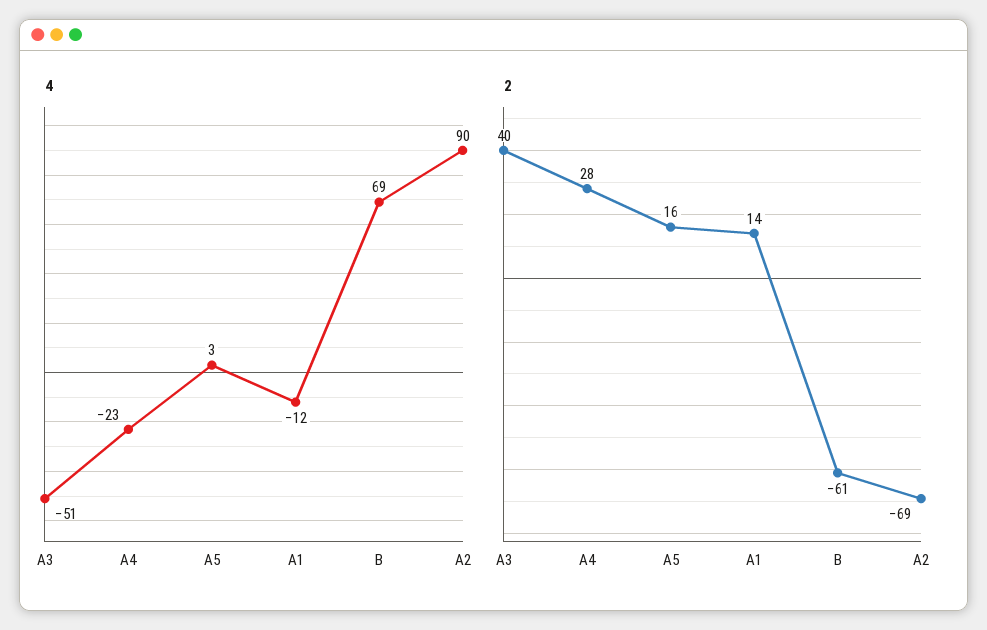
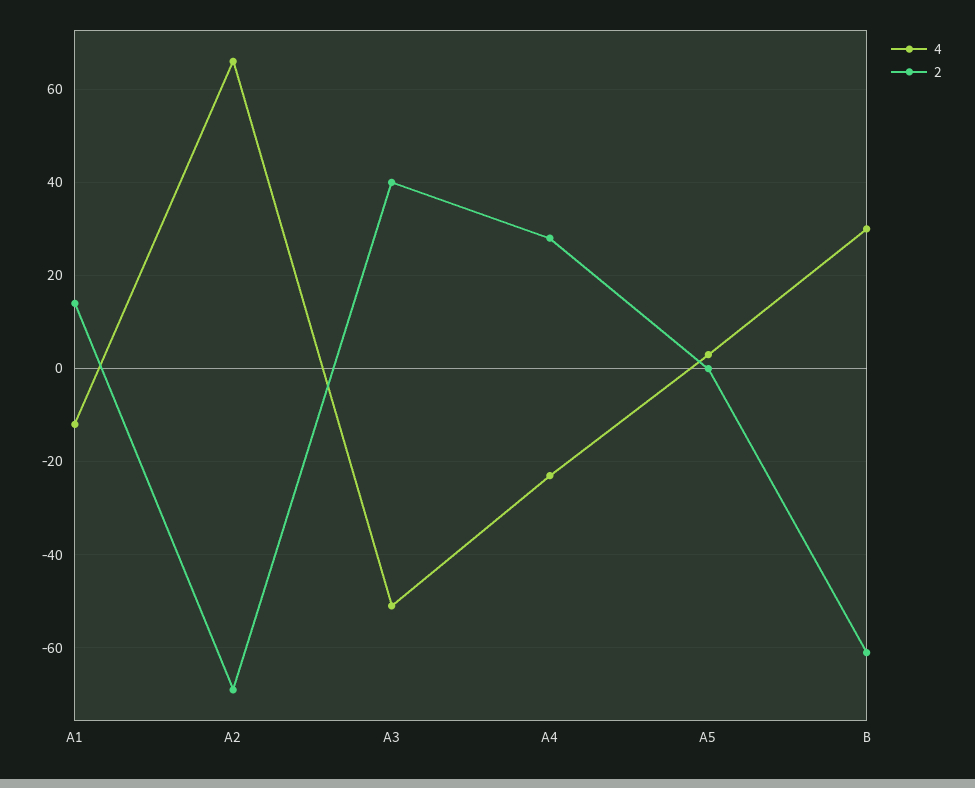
4, B: 69 -> 30
4, A2: 90 -> 65
2, A5: 16 -> 0

